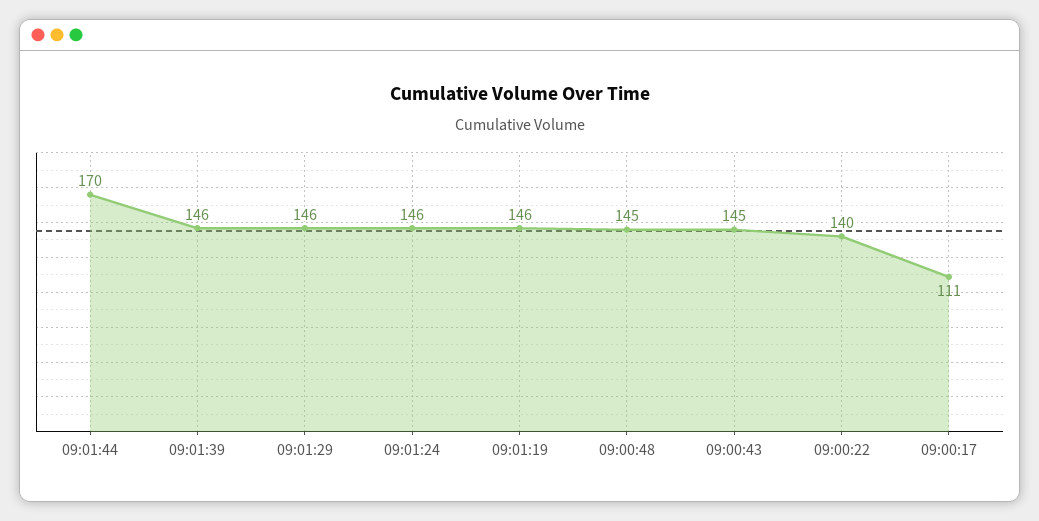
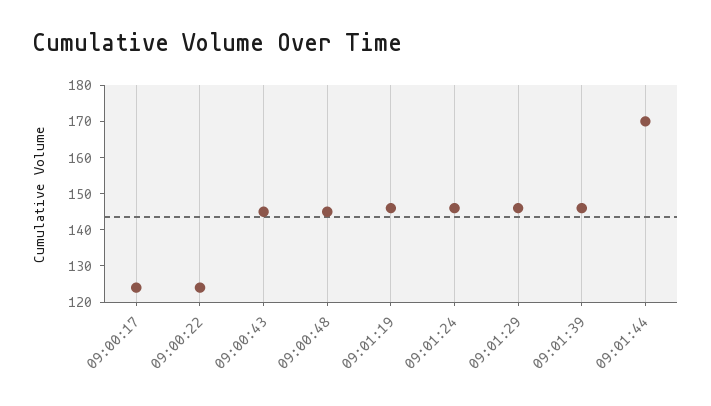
09:00:22: 140 -> 125
09:00:17: 111 -> 125

